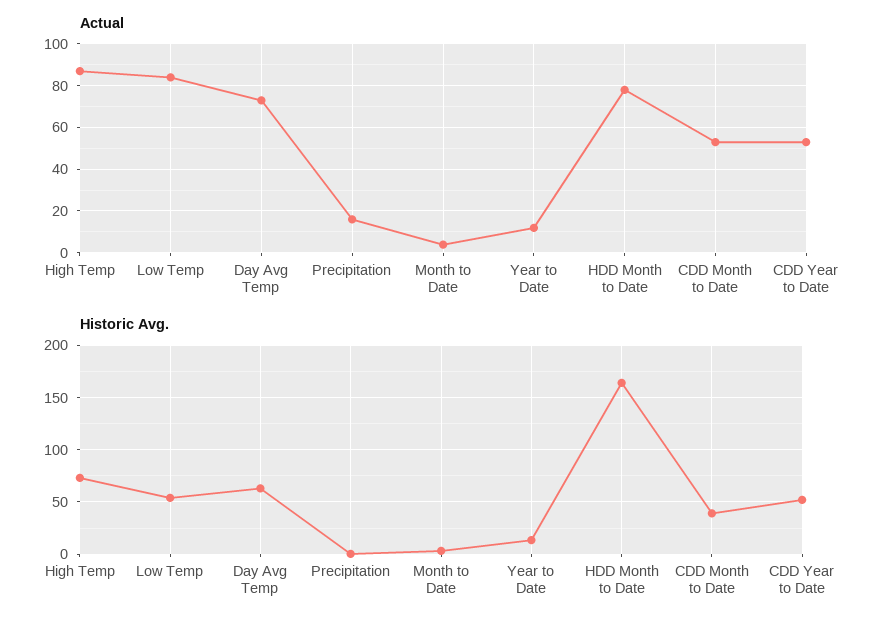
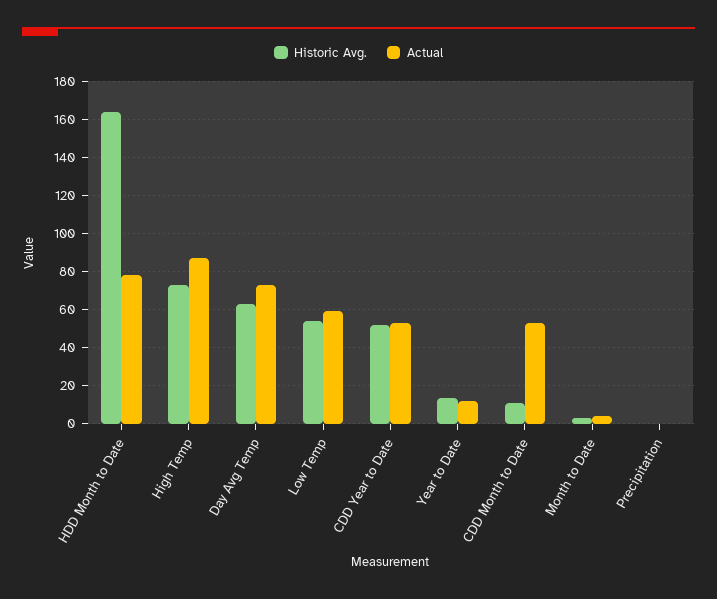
Actual, Low Temp: 85 -> 60
Actual, Precipitation: 15 -> 0
Historic Avg., CDD Month to Date: 40 -> 10

